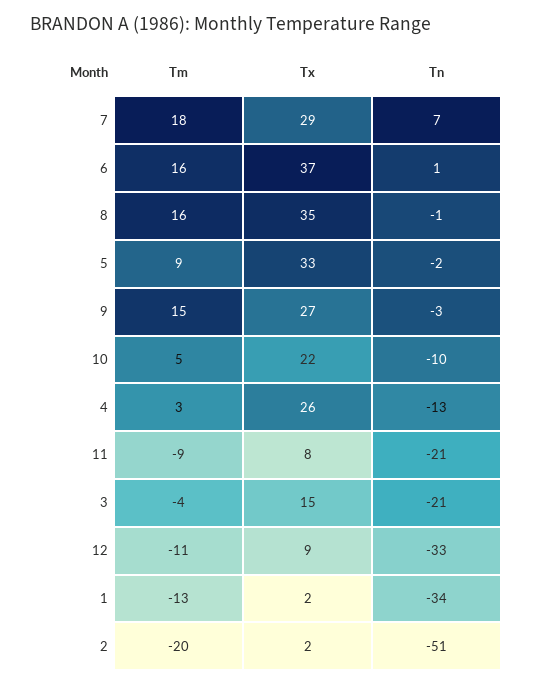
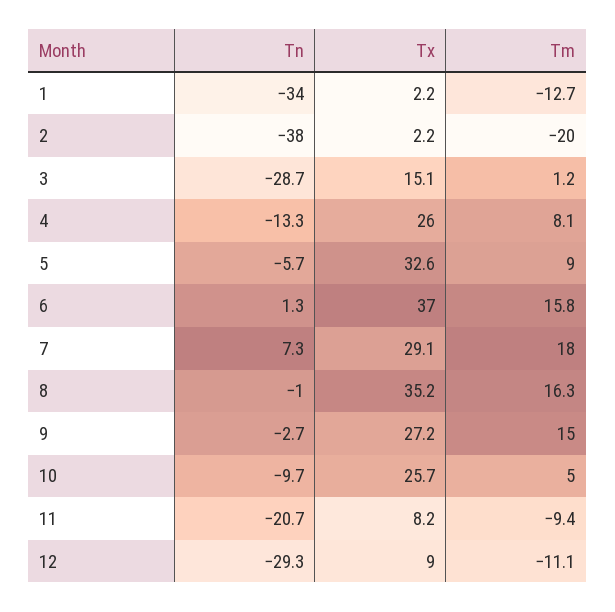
Tn, 5: -2 -> -5.7
Tx, 10: 22 -> 25.7
Tm, 4: 3 -> 8.1
Tm, 3: -4 -> 1.2
Tn, 3: -21 -> -28.7
Tn, 12: -33 -> -29.3
Tn, 2: -51 -> -38

